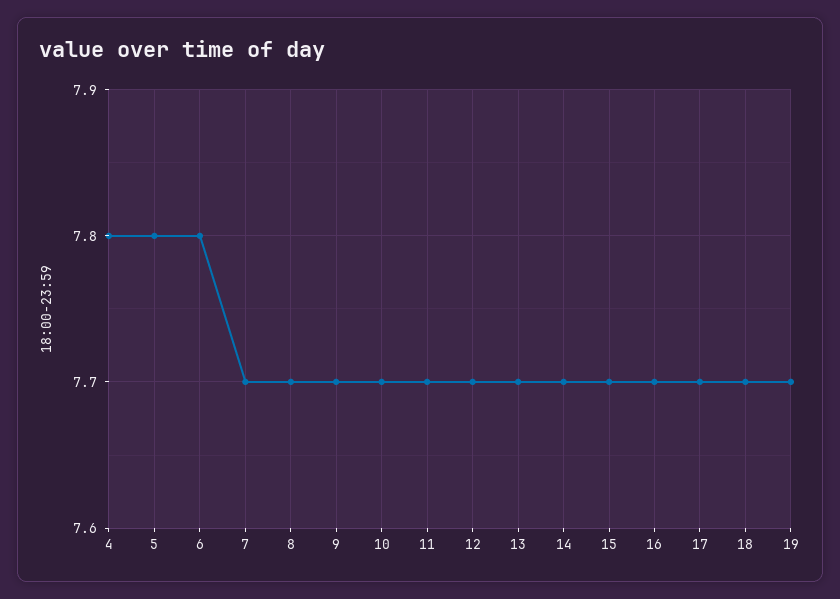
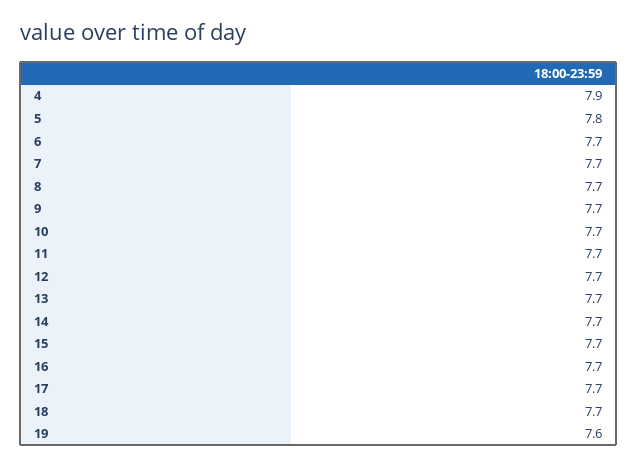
4: 7.8 -> 7.9
6: 7.8 -> 7.7
19: 7.7 -> 7.6

